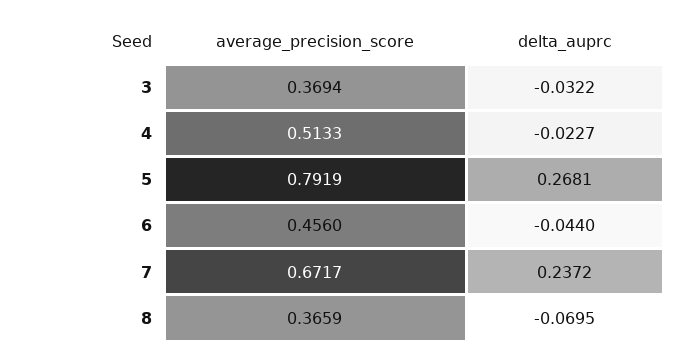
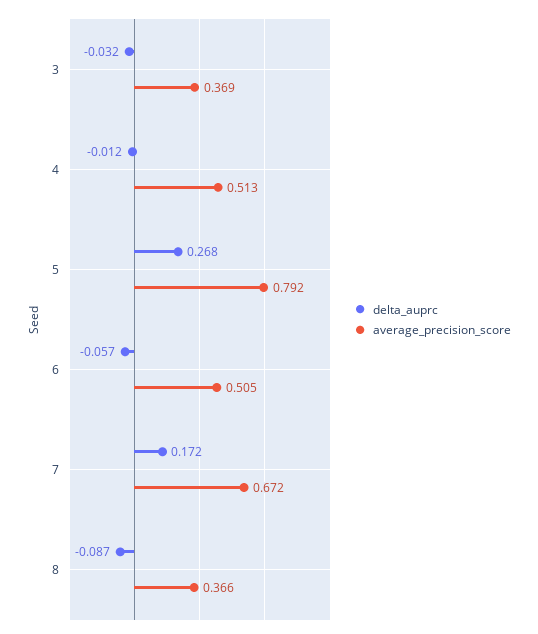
delta_auprc, 4: -0.0227 -> -0.012
average_precision_score, 6: 0.456 -> 0.505
delta_auprc, 6: -0.044 -> -0.057
delta_auprc, 7: 0.2372 -> 0.172
delta_auprc, 8: -0.0695 -> -0.087

